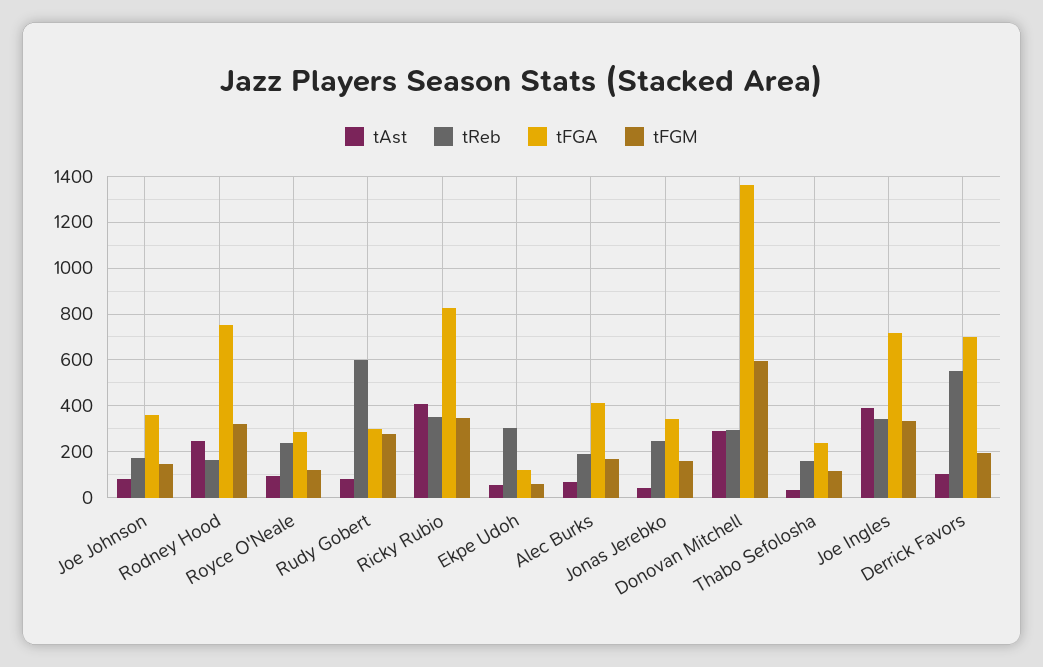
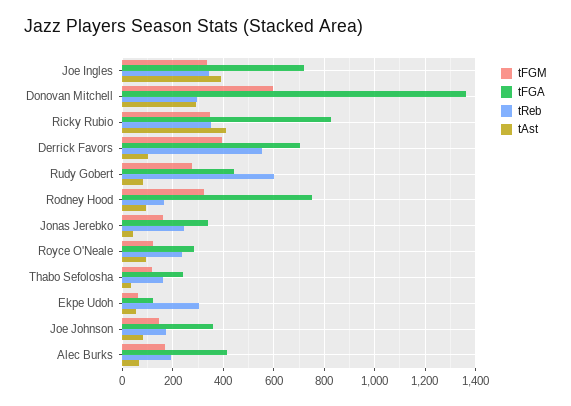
tAst, Rodney Hood: 250 -> 100
tFGA, Rudy Gobert: 300 -> 450
tFGM, Derrick Favors: 200 -> 400

